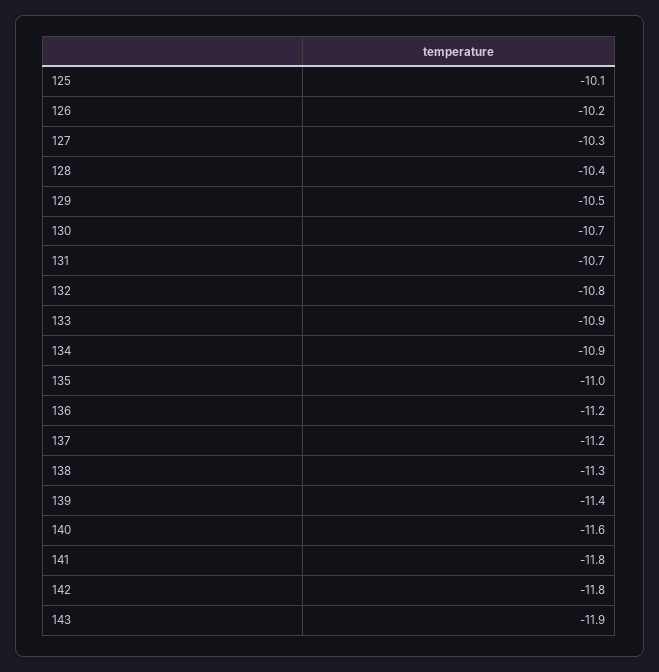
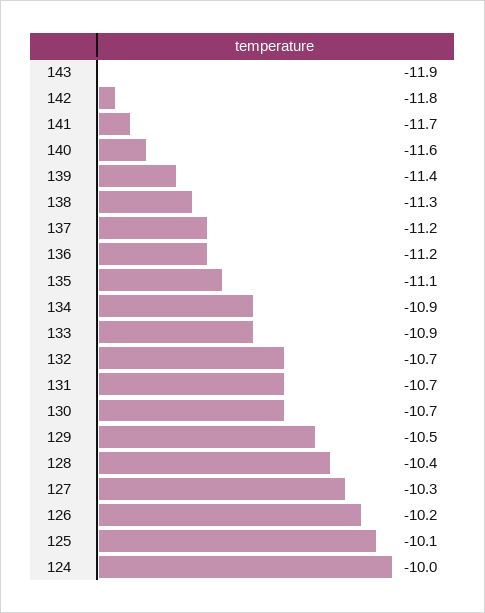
132: -10.8 -> -10.7
135: -11 -> -11.1
141: -11.8 -> -11.7
124: none -> -10

